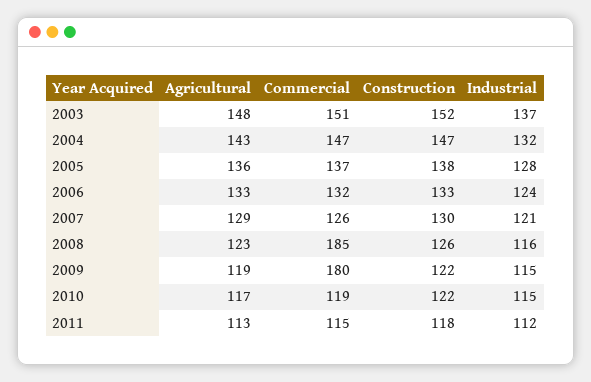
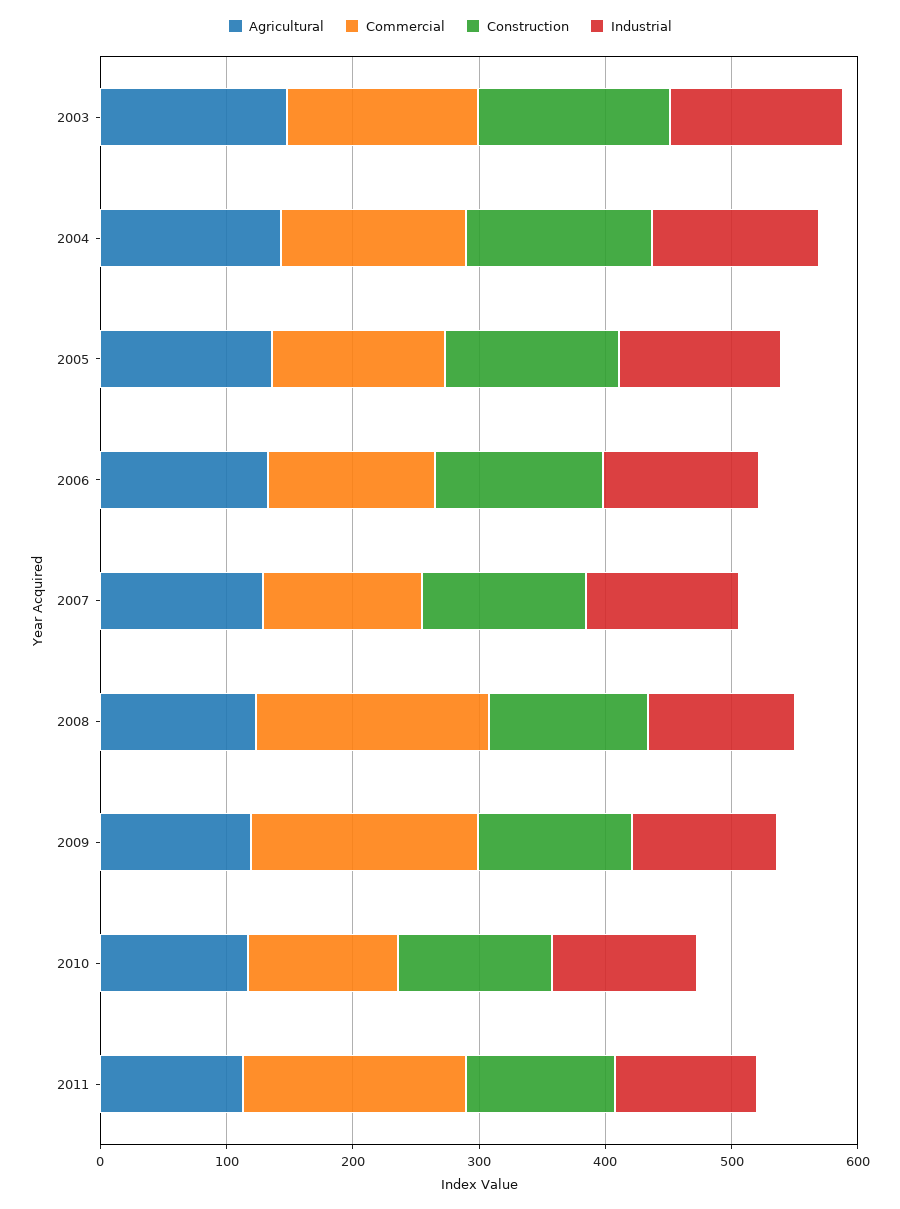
Commercial, 2011: 115 -> 180

